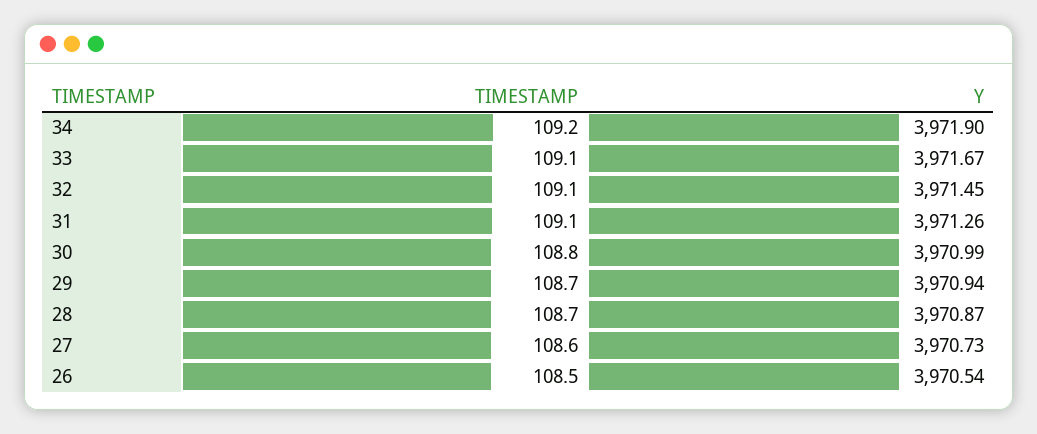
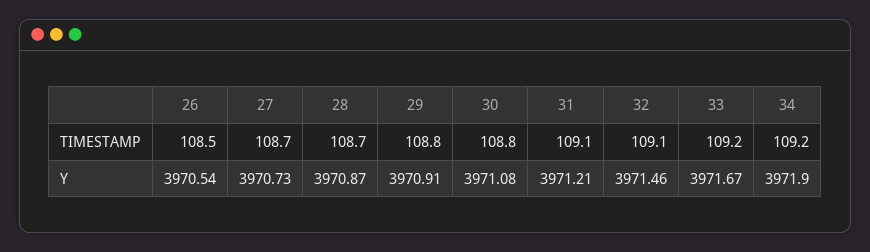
TIMESTAMP, 33: 109.1 -> 109.2
Y, 32: 3971.45 -> 3971.46
Y, 31: 3971.26 -> 3971.21
Y, 30: 3970.99 -> 3971.08
TIMESTAMP, 29: 108.7 -> 108.8
Y, 29: 3970.94 -> 3970.91
TIMESTAMP, 27: 108.6 -> 108.7

